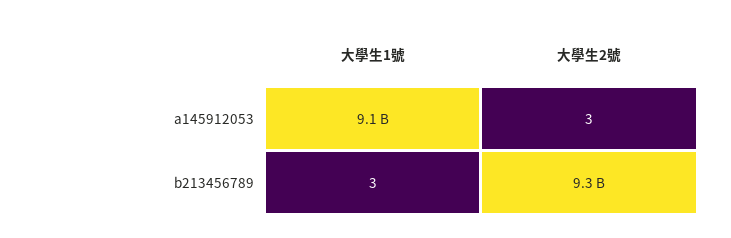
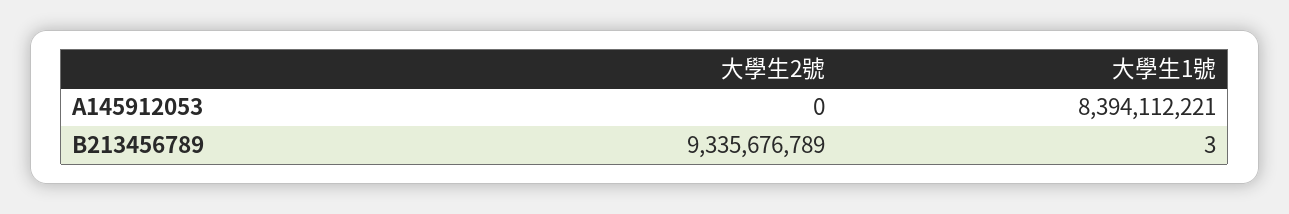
大學生1號, a145912053: 9100000000 -> 8394112221
大學生2號, a145912053: 3 -> 0

